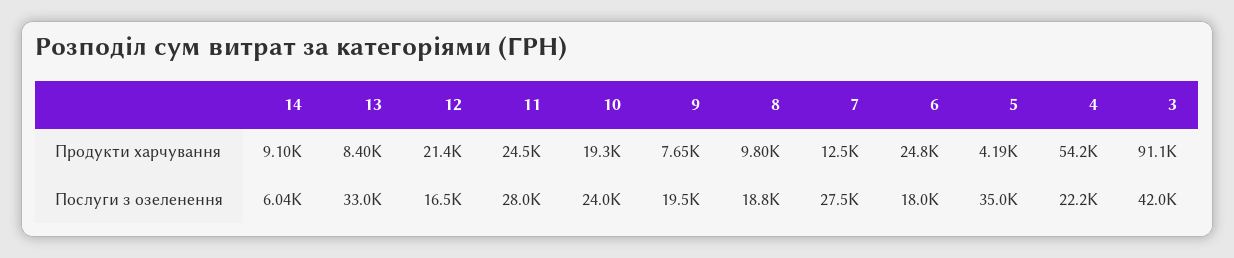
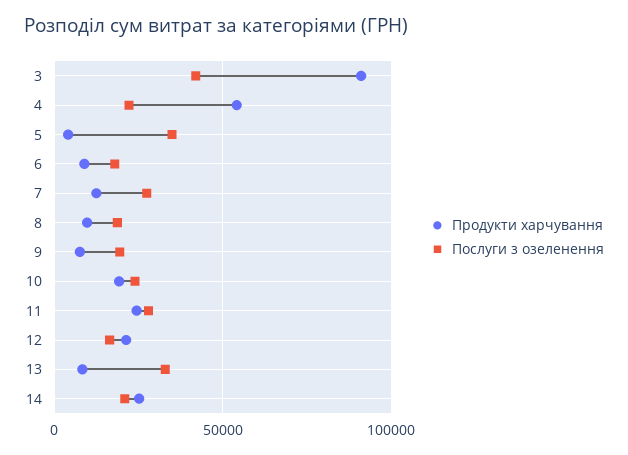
Продукти харчування, 14: 9100 -> 25000
Продукти харчування, 6: 24800 -> 10000
Послуги з озеленення, 14: 6040 -> 20000

